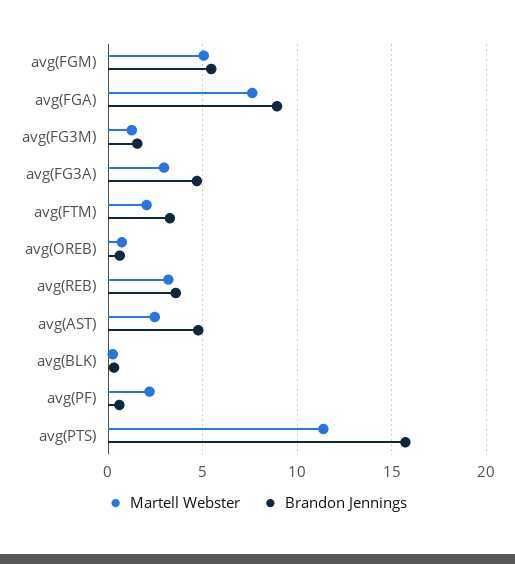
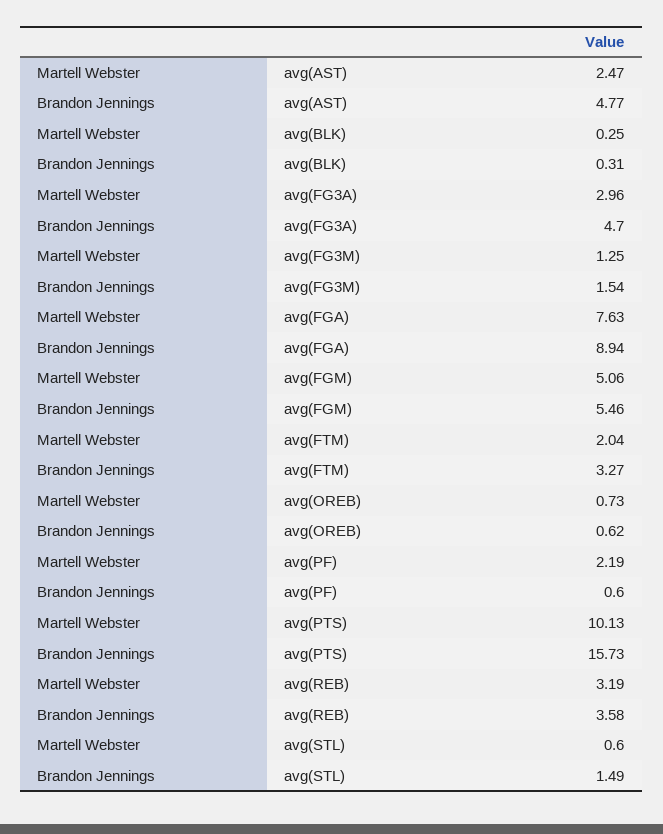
Martell Webster, avg(PTS): 11.5 -> 10.13
Martell Webster, avg(STL): none -> 0.6
Brandon Jennings, avg(STL): none -> 1.49

